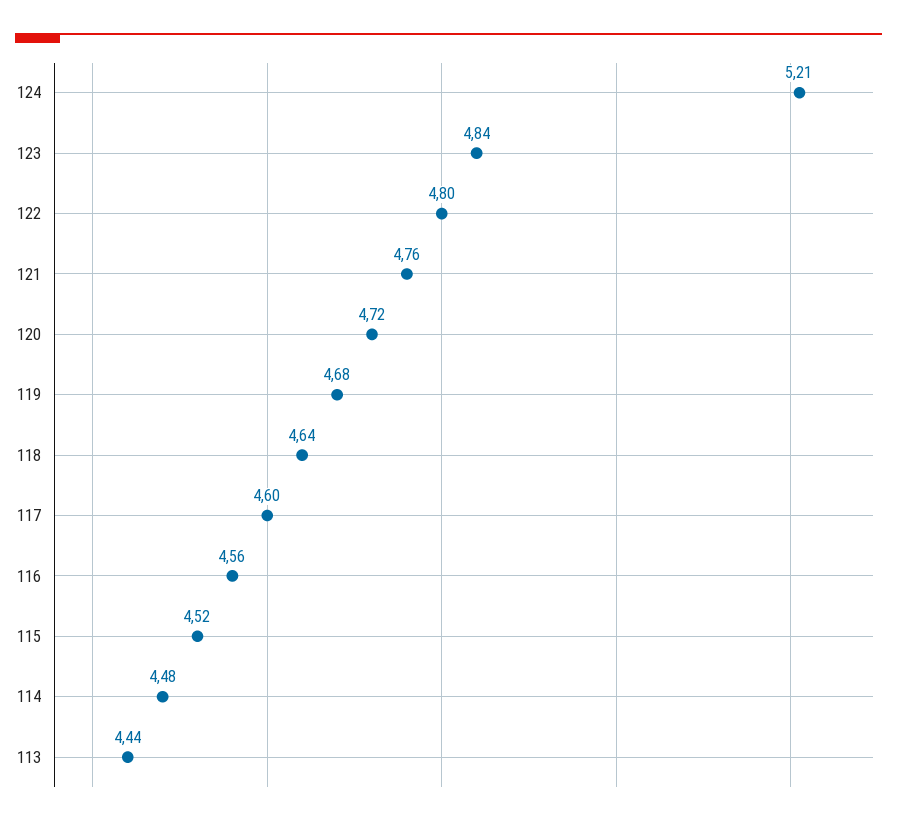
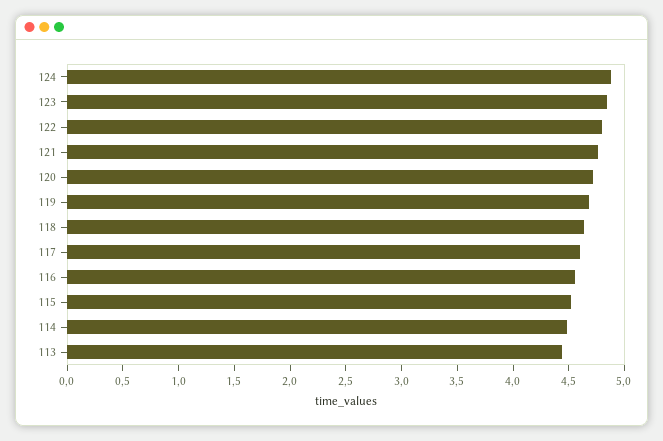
124: 5.21 -> 4.9

